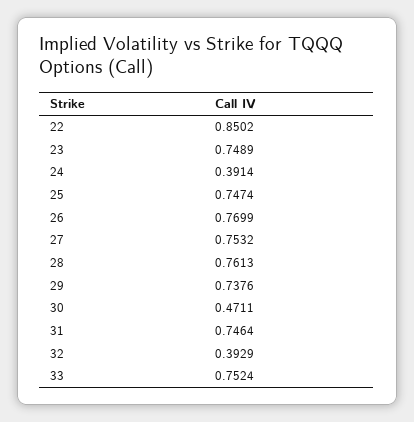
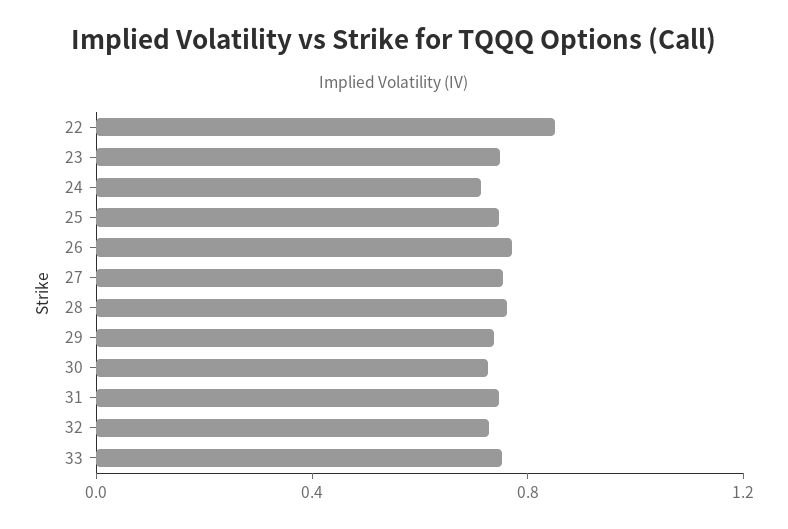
24: 0.3914 -> 0.7
30: 0.4711 -> 0.7
32: 0.3929 -> 0.7

